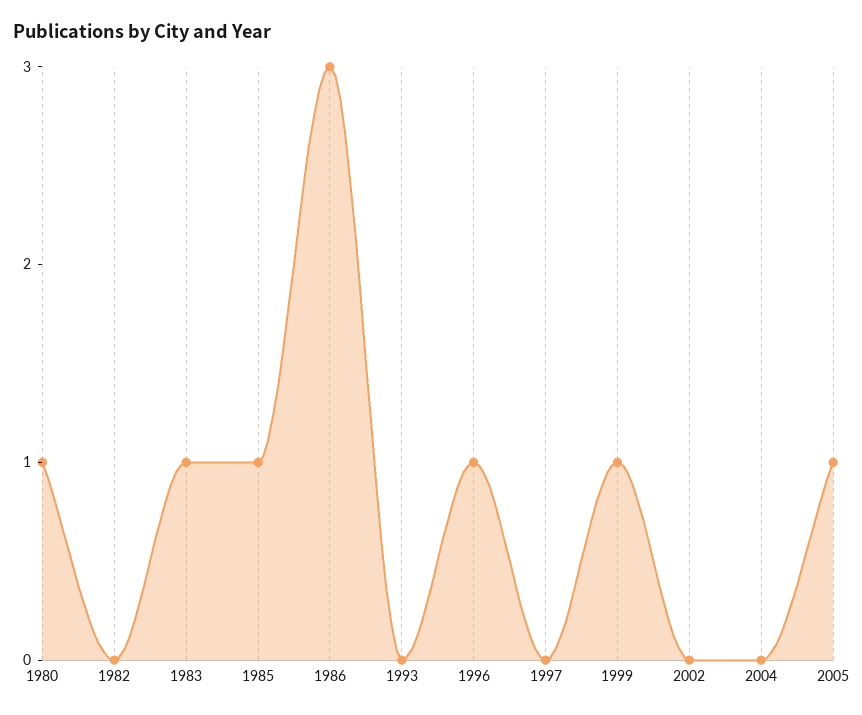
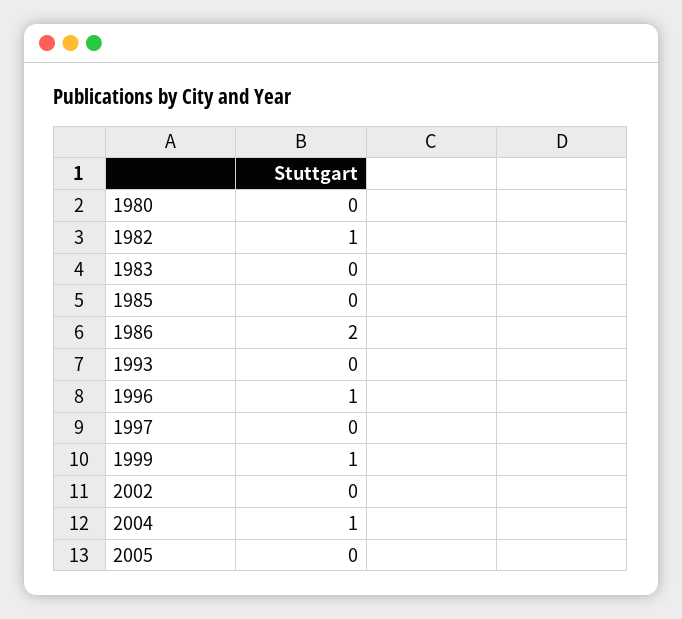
1980: 1 -> 0
1982: 0 -> 1
1983: 1 -> 0
1985: 1 -> 0
1986: 3 -> 2
2004: 0 -> 1
2005: 1 -> 0

